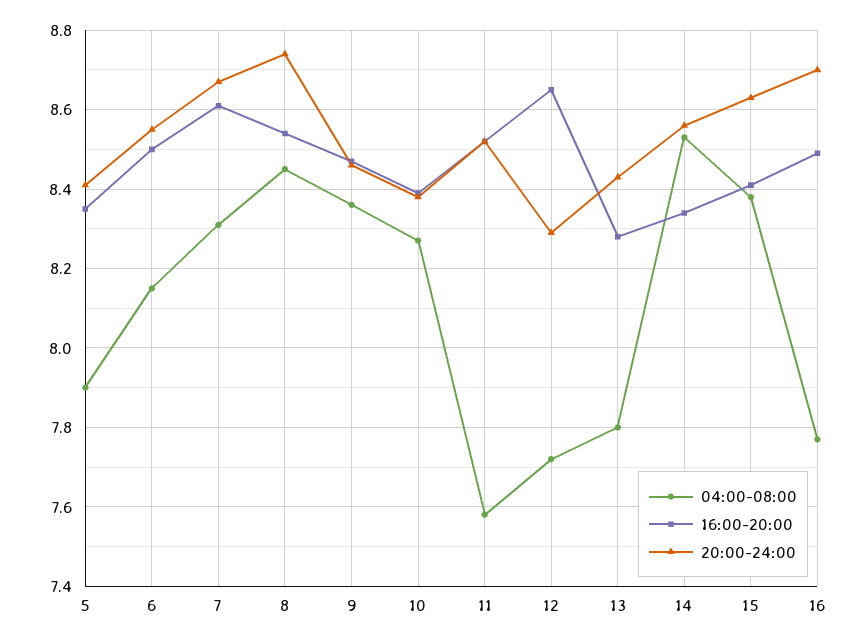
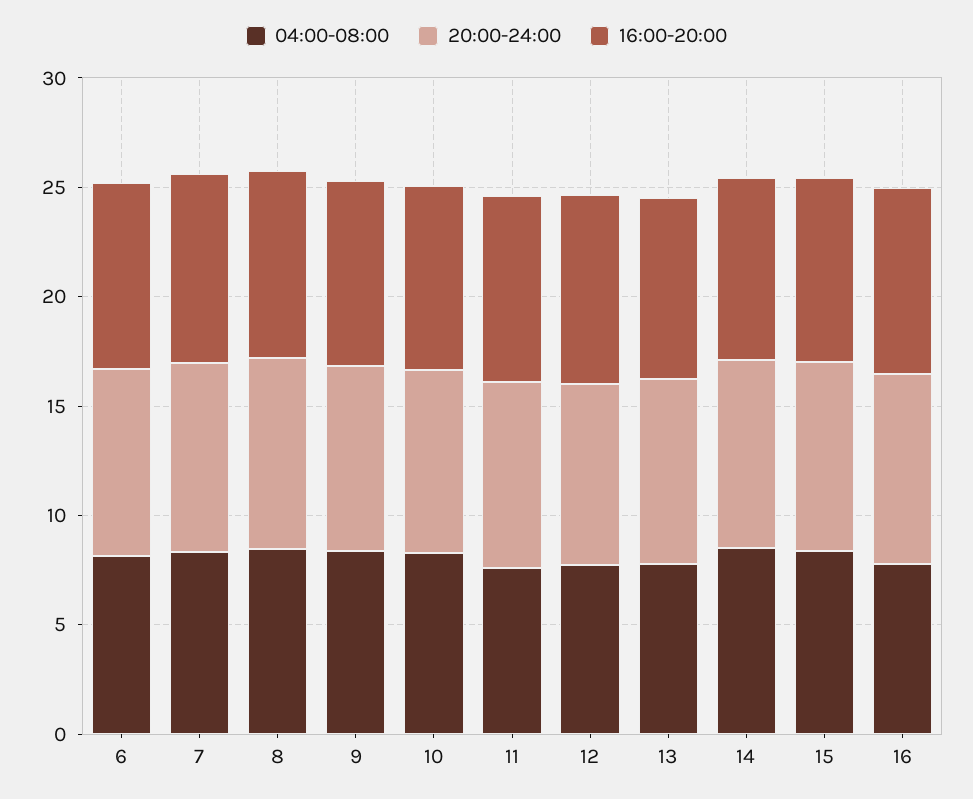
04:00-08:00, 5: 7.9 -> none
16:00-20:00, 5: 8.35 -> none
20:00-24:00, 5: 8.4 -> none

